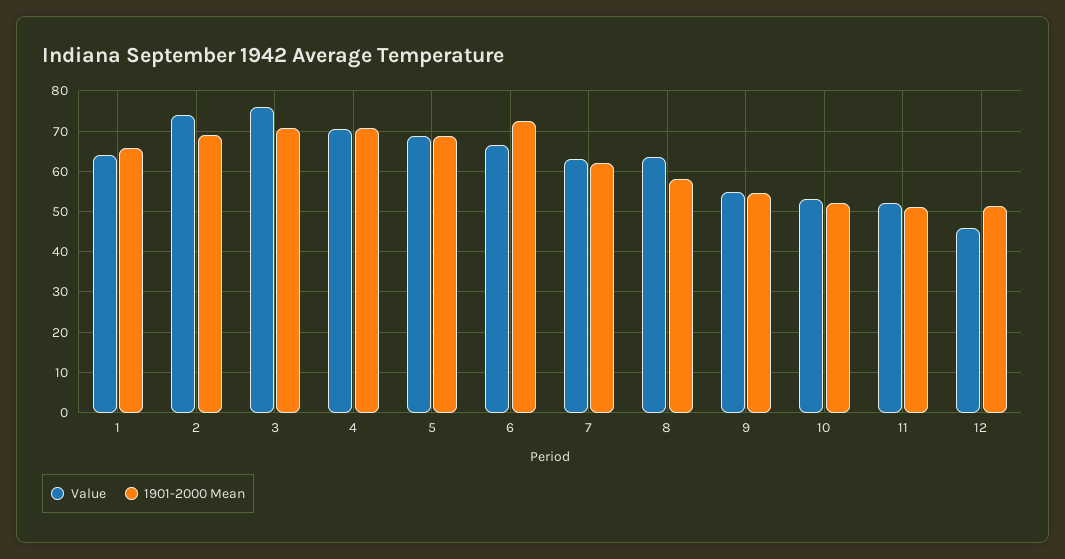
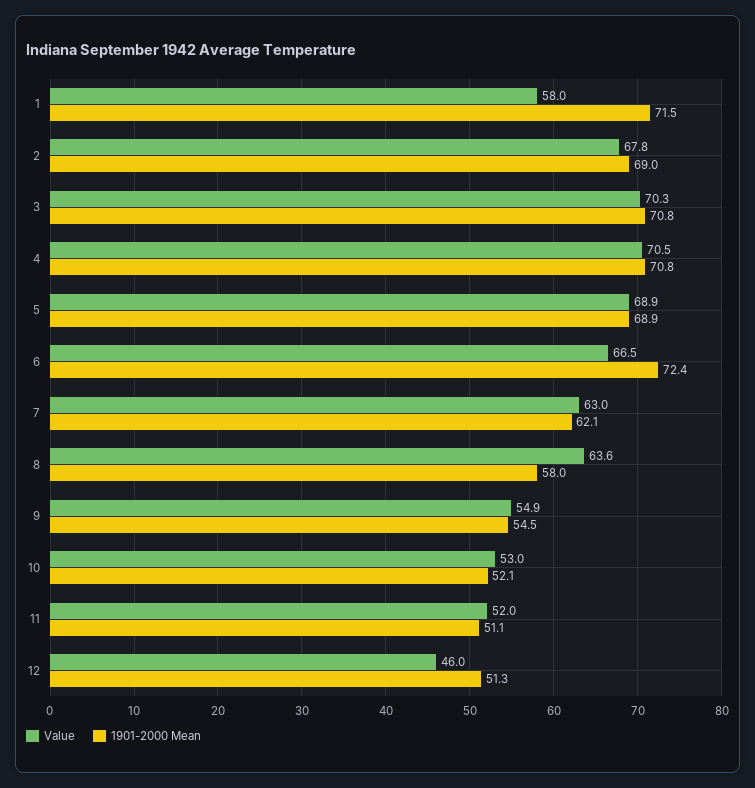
Value, 1: 64 -> 58
1901-2000 Mean, 1: 66 -> 71.5
Value, 2: 74 -> 67.8
Value, 3: 76 -> 70.3

